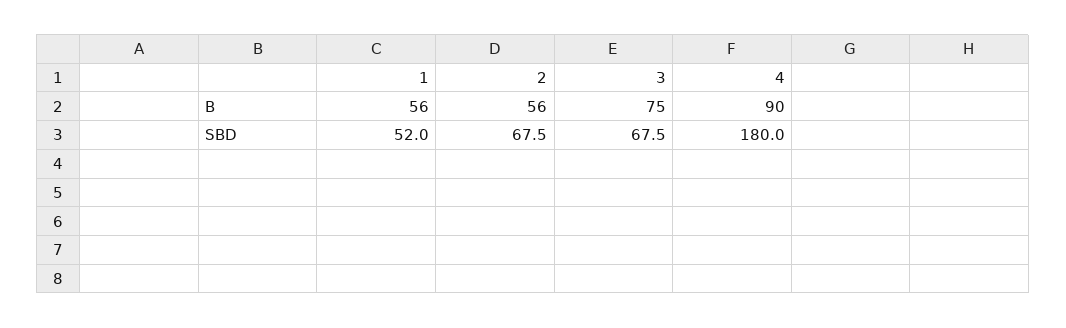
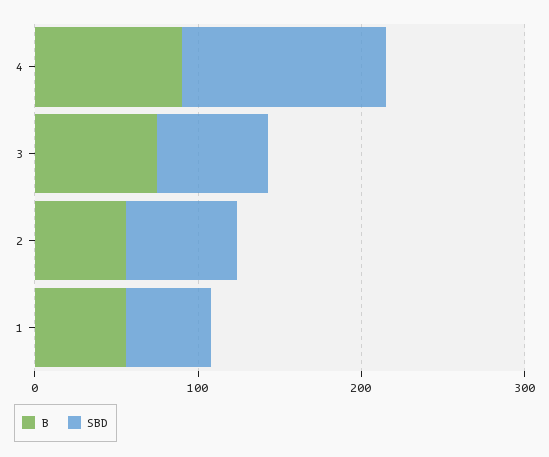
SBD, 4: 180 -> 120

